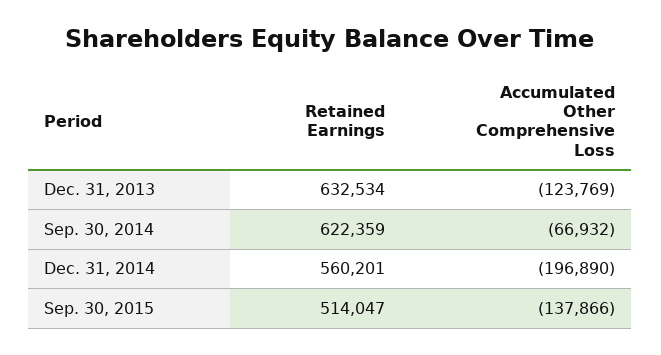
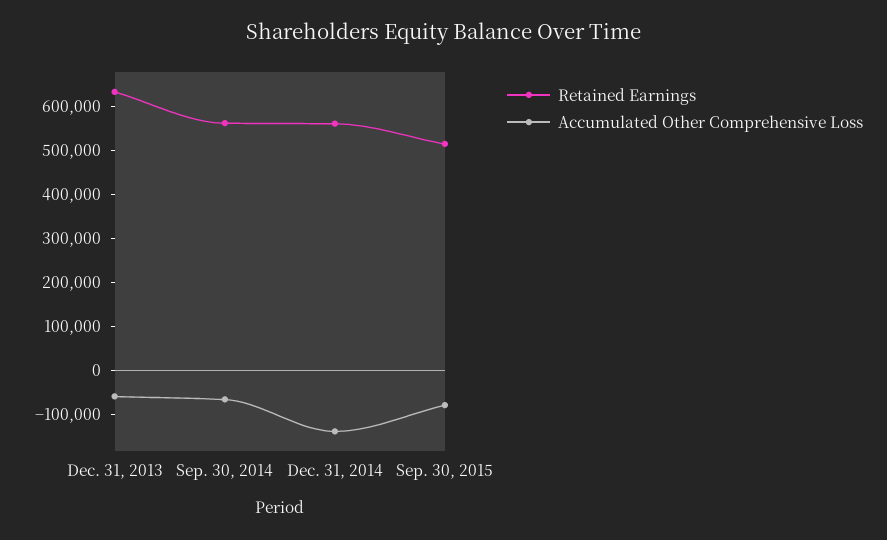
Accumulated Other Comprehensive Loss, Dec. 31, 2013: -123769 -> -60000
Retained Earnings, Sep. 30, 2014: 622359 -> 560000
Accumulated Other Comprehensive Loss, Dec. 31, 2014: -196890 -> -140000
Accumulated Other Comprehensive Loss, Sep. 30, 2015: -137866 -> -80000

